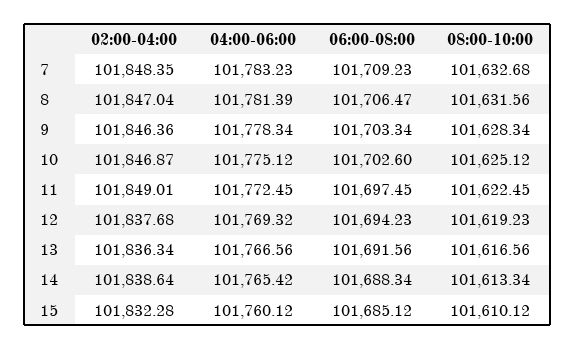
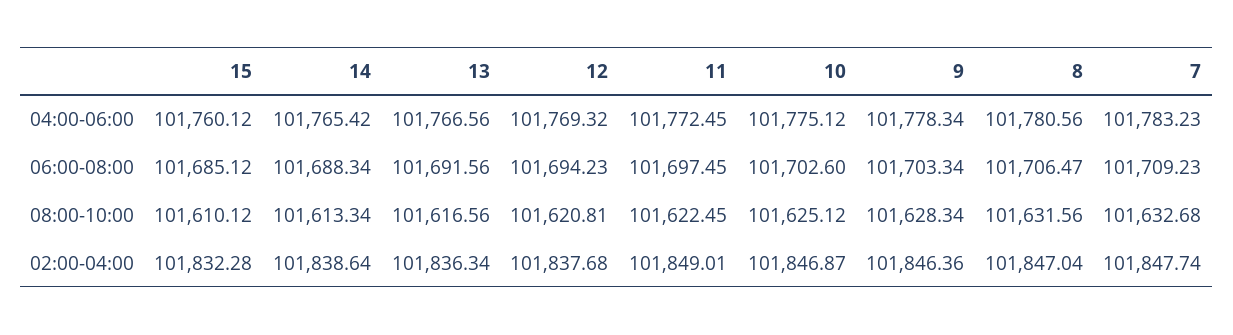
02:00-04:00, 7: 101848.35 -> 101847.74
04:00-06:00, 8: 101781.39 -> 101780.56
08:00-10:00, 12: 101619.23 -> 101620.81

